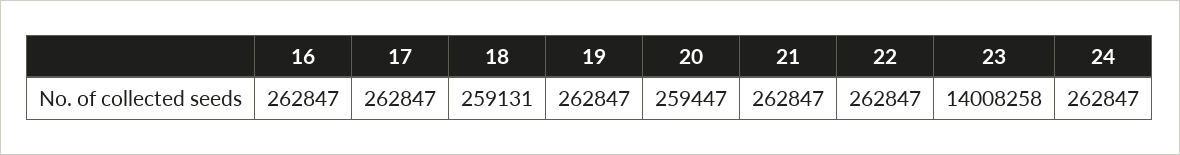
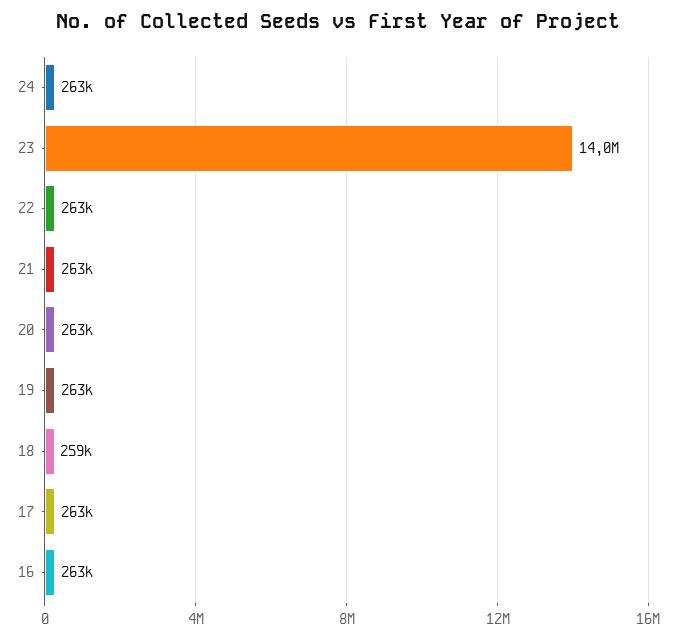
20: 259447 -> 263000

